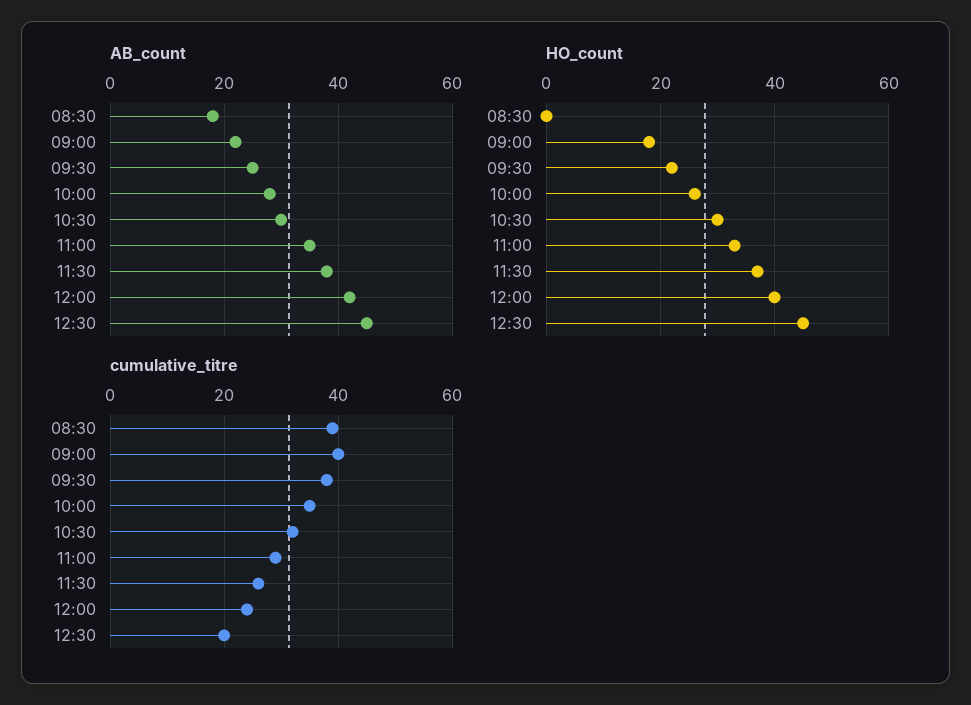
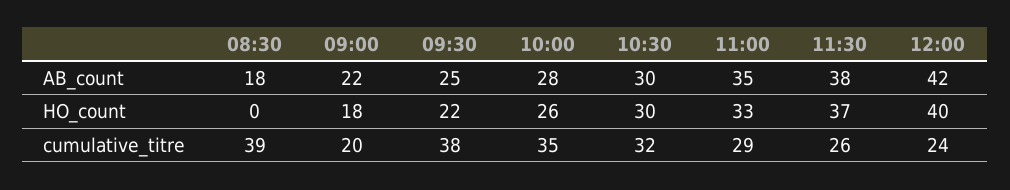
AB_count, 12:30: 45 -> none
HO_count, 12:30: 45 -> none
cumulative_titre, 09:00: 40 -> 20
cumulative_titre, 12:30: 20 -> none

